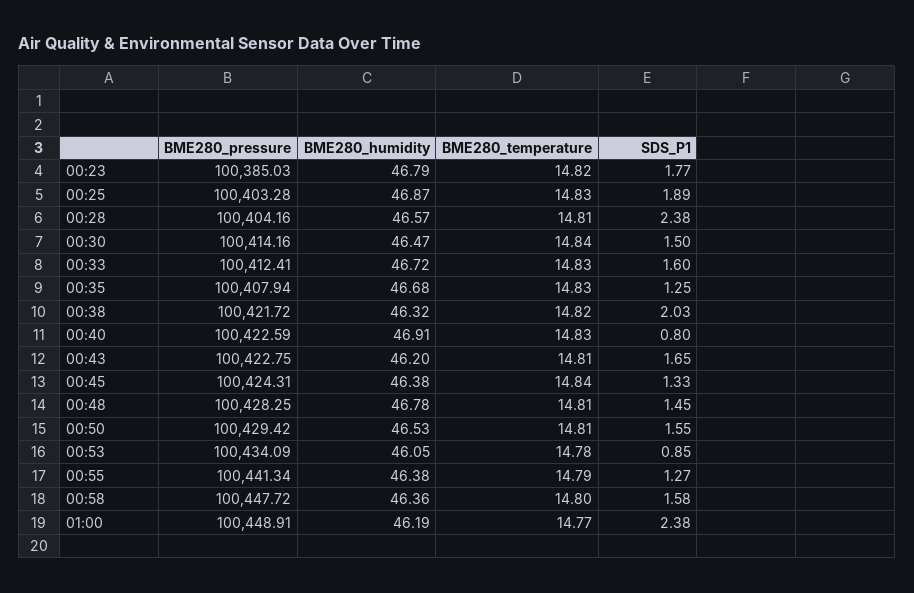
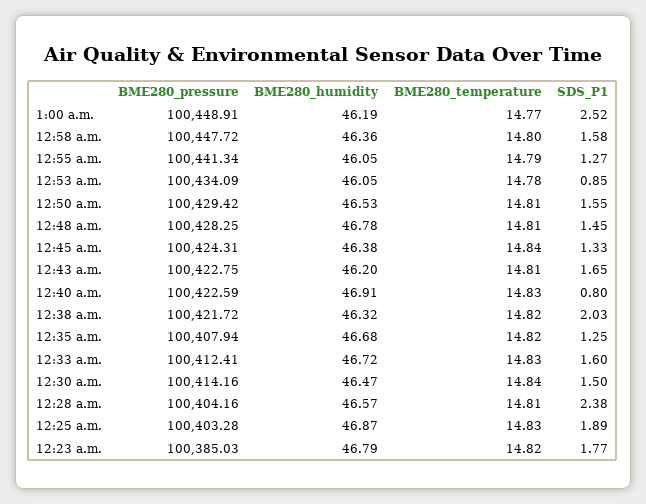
BME280_temperature, 00:35: 14.83 -> 14.82
BME280_humidity, 00:55: 46.38 -> 46.05
SDS_P1, 01:00: 2.38 -> 2.52

